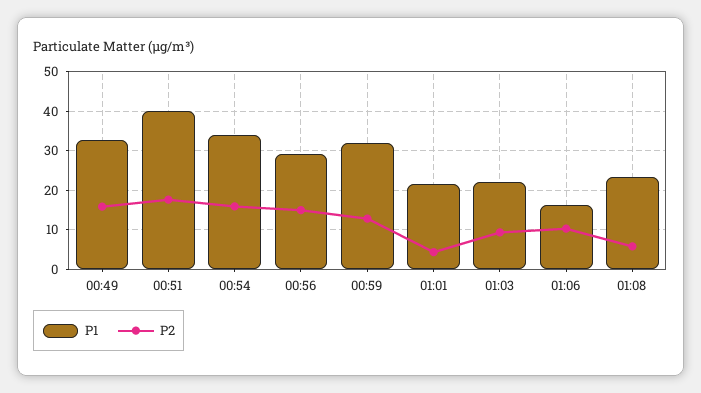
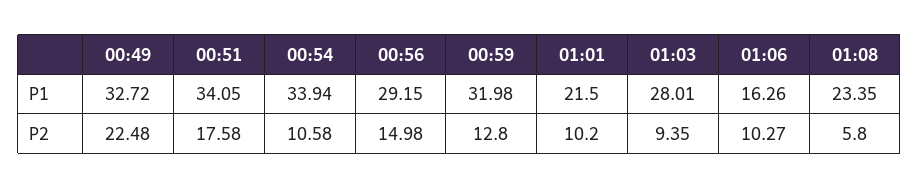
P2, 00:49: 16 -> 22.48
P1, 00:51: 40 -> 34.05
P2, 00:54: 16 -> 10.58
P2, 01:01: 4 -> 10.2
P1, 01:03: 22 -> 28.01

